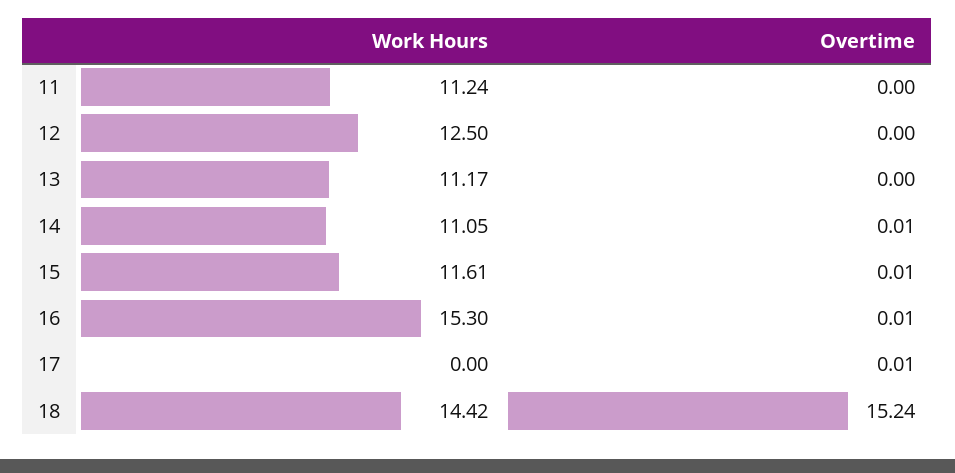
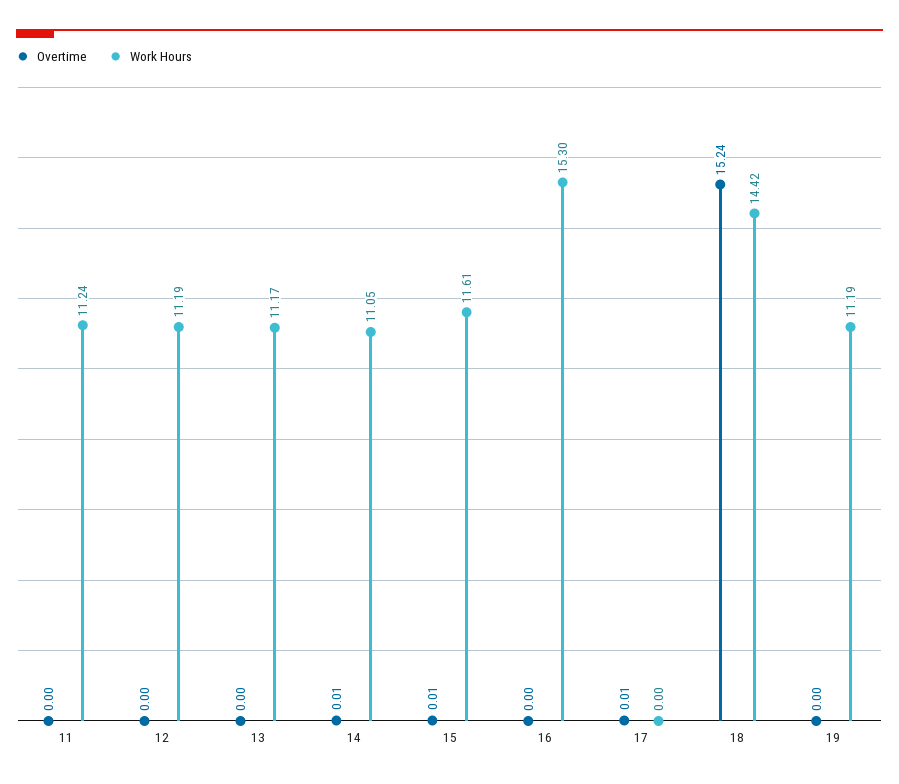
Work Hours, 12: 12.5 -> 11.19
Overtime, 16: 0.01 -> 0
Overtime, 19: none -> 0
Work Hours, 19: none -> 11.19

